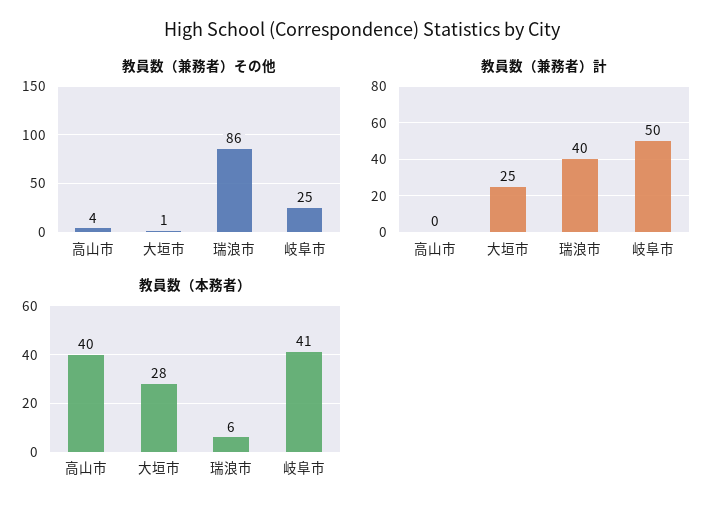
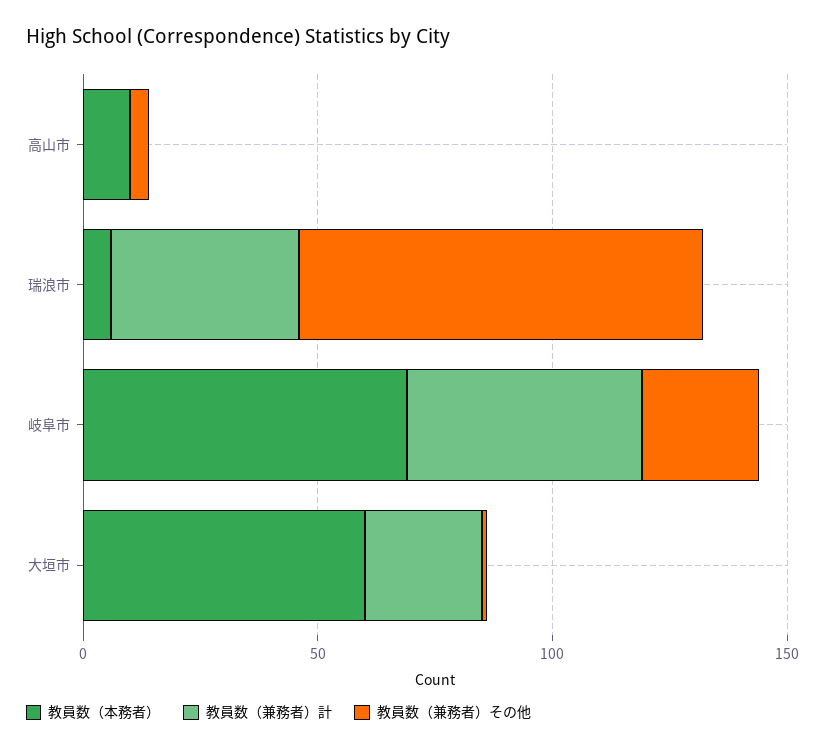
教員数（本務者）, 高山市: 40 -> 10
教員数（本務者）, 大垣市: 28 -> 60
教員数（本務者）, 岐阜市: 41 -> 70

